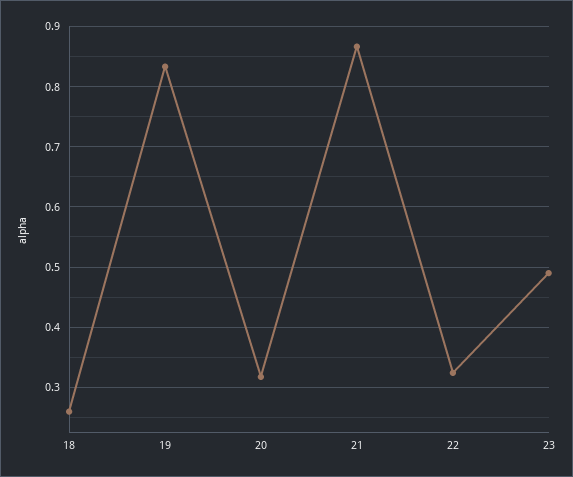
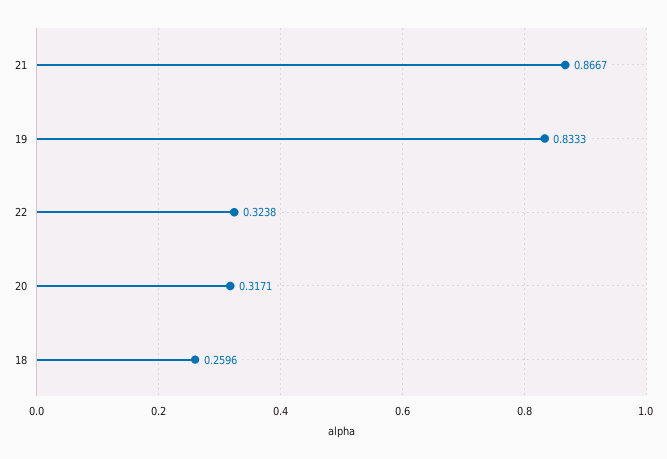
23: 0.49 -> none

